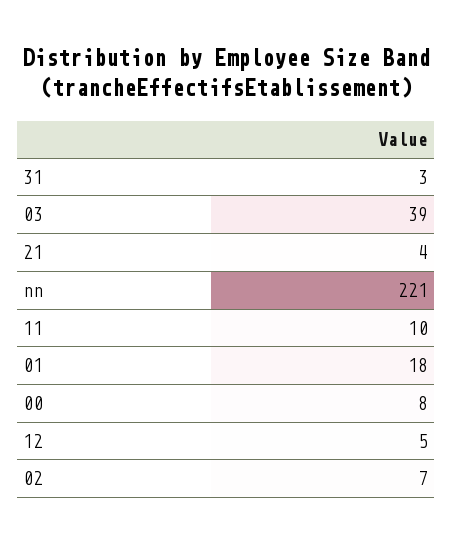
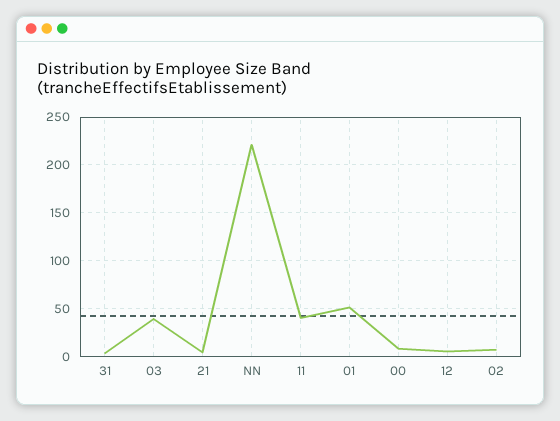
11: 10 -> 40
01: 18 -> 50

